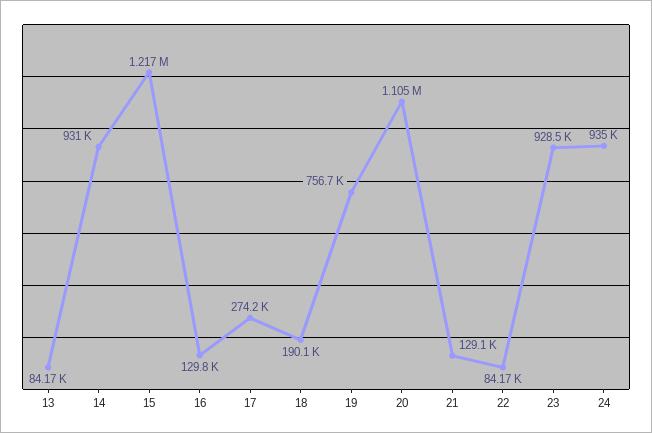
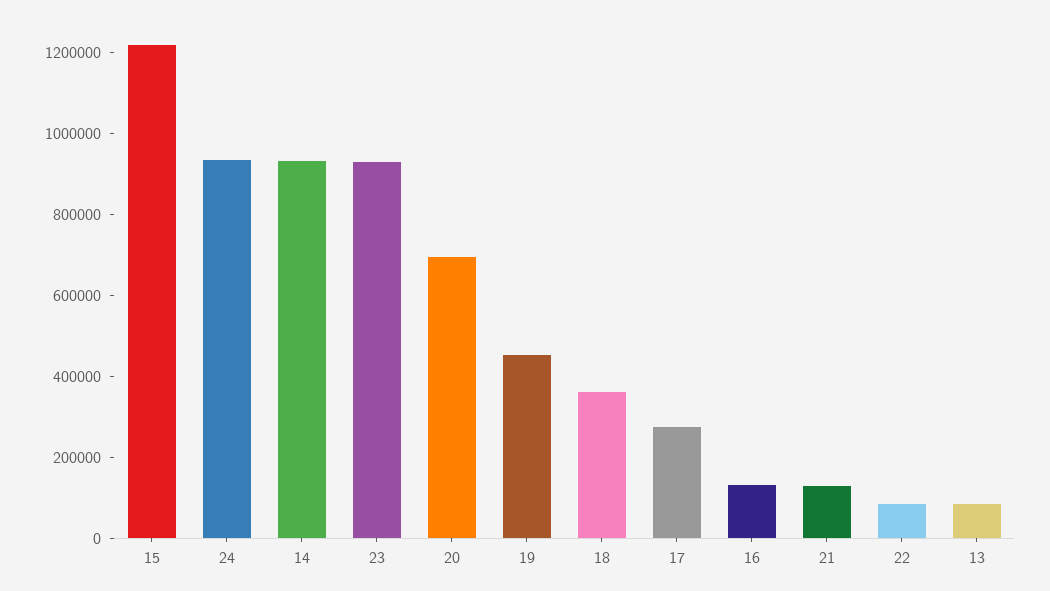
18: 190100 -> 350000
19: 756700 -> 450000
20: 1105000 -> 700000

